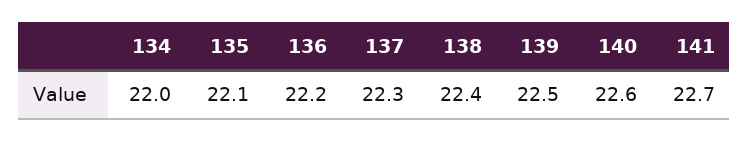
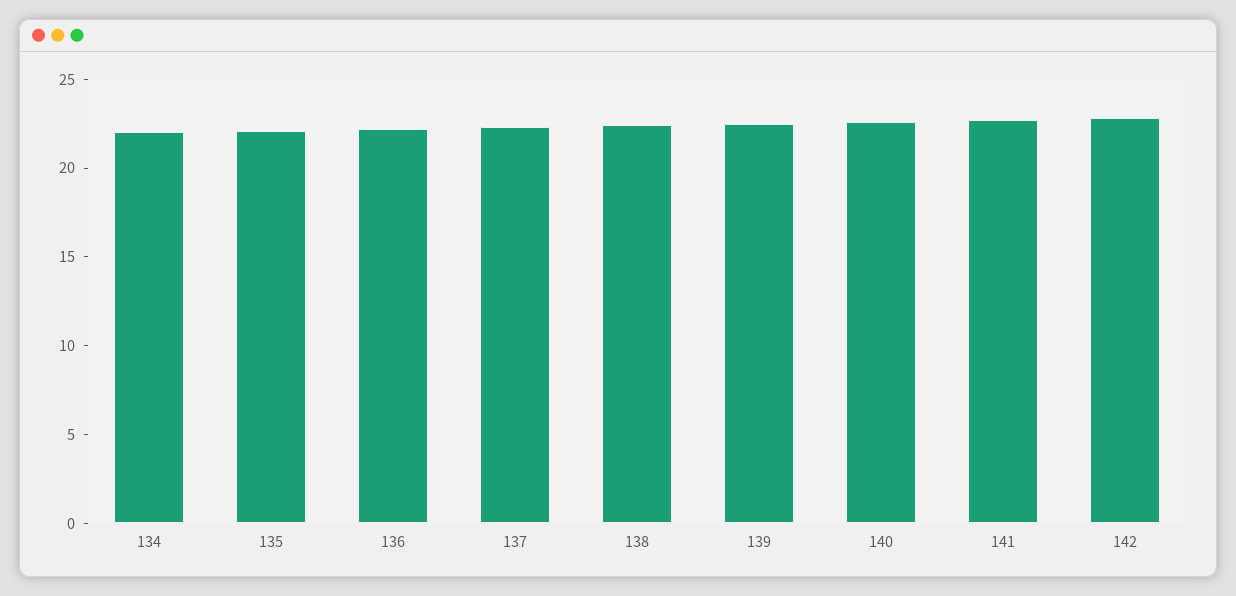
142: none -> 23

